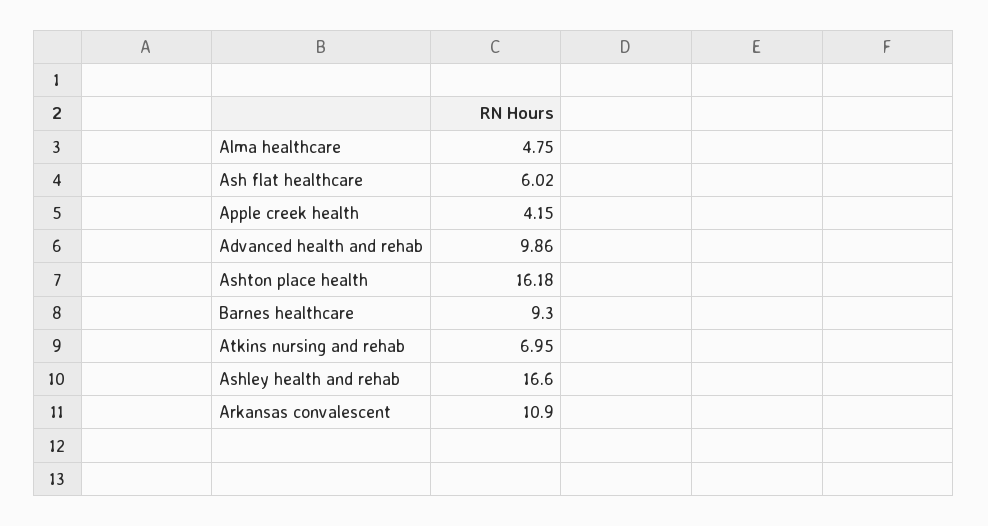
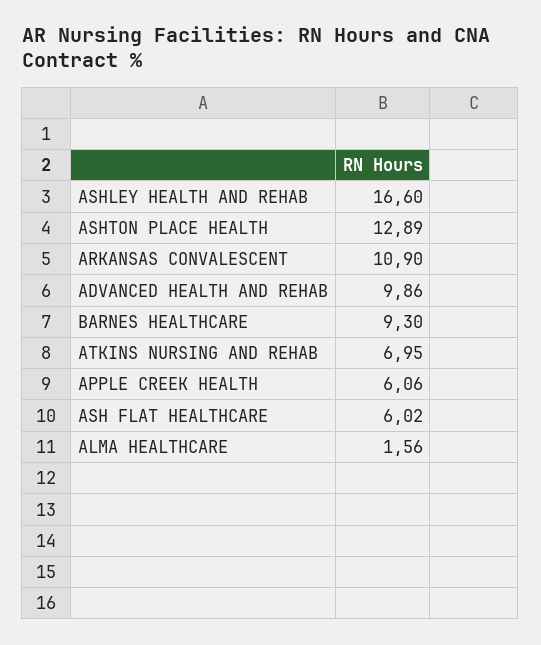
Alma healthcare: 4.75 -> 1.56
Apple creek health: 4.15 -> 6.06
Ashton place health: 16.18 -> 12.89

